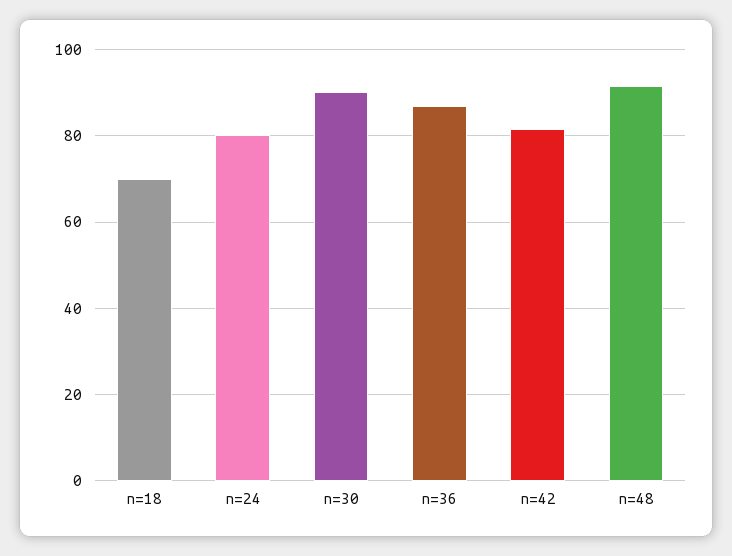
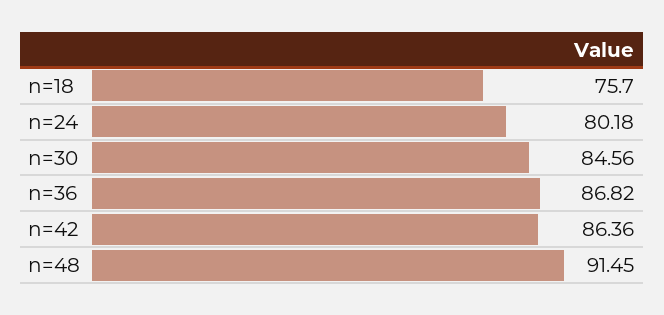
n=18: 70 -> 75.7
n=30: 90 -> 84.56
n=42: 82 -> 86.36

